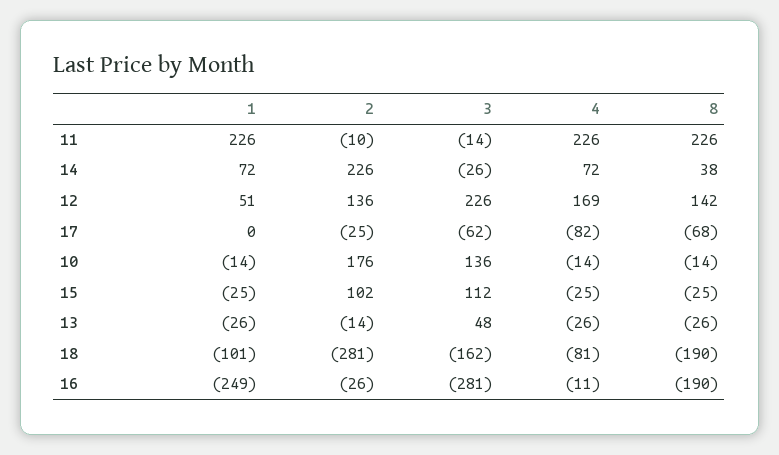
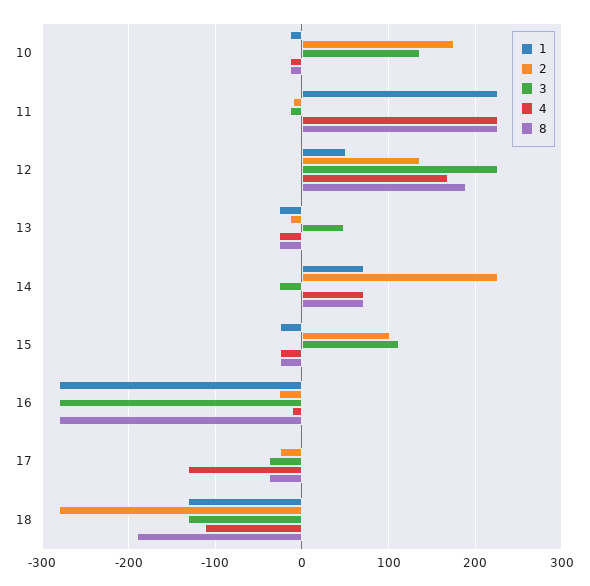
8, 14: 38 -> 70
8, 12: 142 -> 190
3, 17: -62 -> -40
4, 17: -82 -> -130
8, 17: -68 -> -40
1, 18: -101 -> -130
3, 18: -162 -> -130
4, 18: -81 -> -110
1, 16: -249 -> -280
8, 16: -190 -> -280

